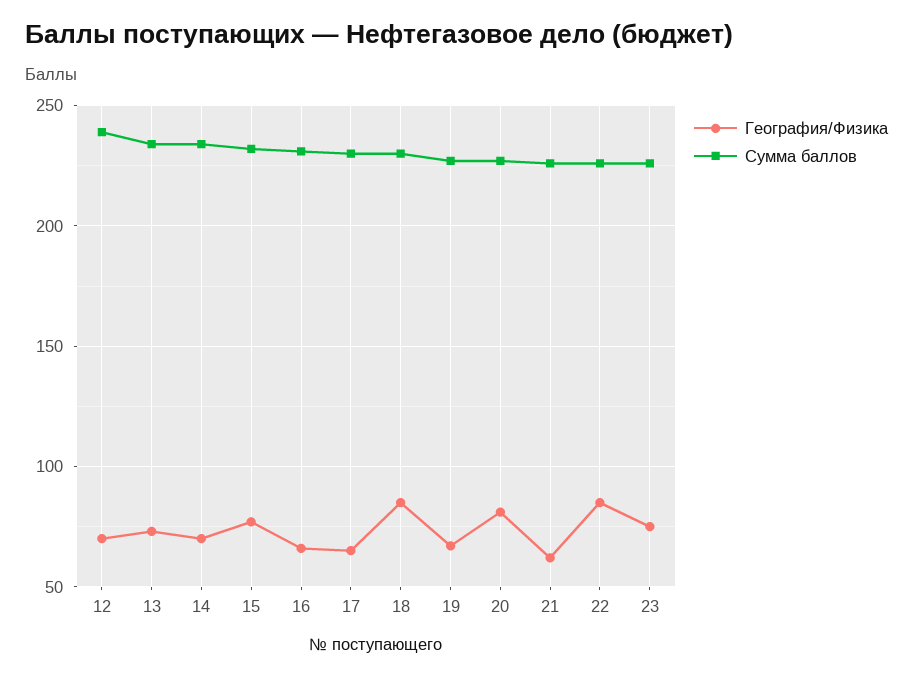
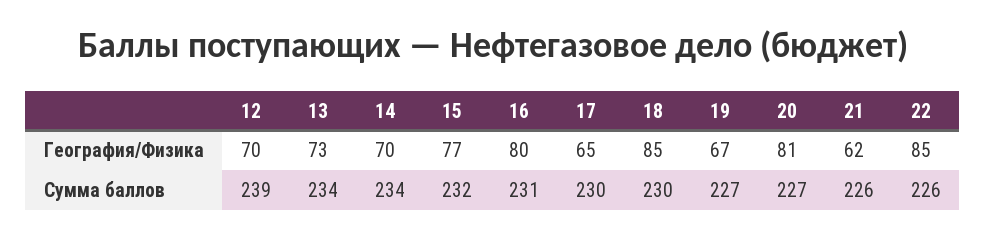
География/Физика, 16: 65 -> 80
География/Физика, 23: 75 -> none
Сумма баллов, 23: 225 -> none

